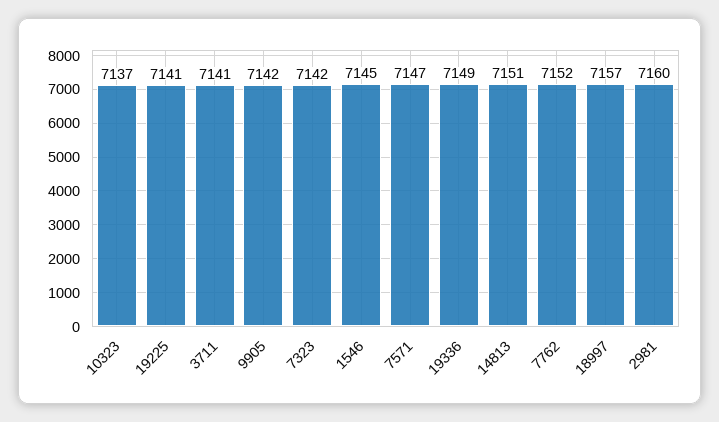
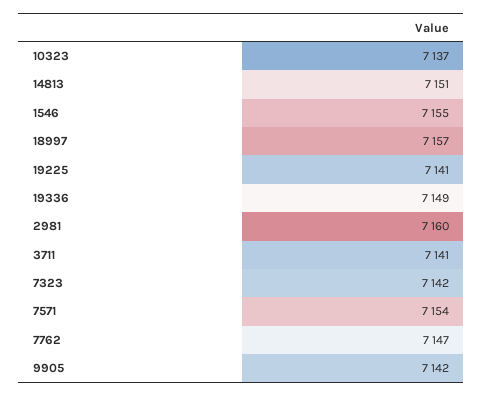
1546: 7145 -> 7155
7571: 7147 -> 7154
7762: 7152 -> 7147

